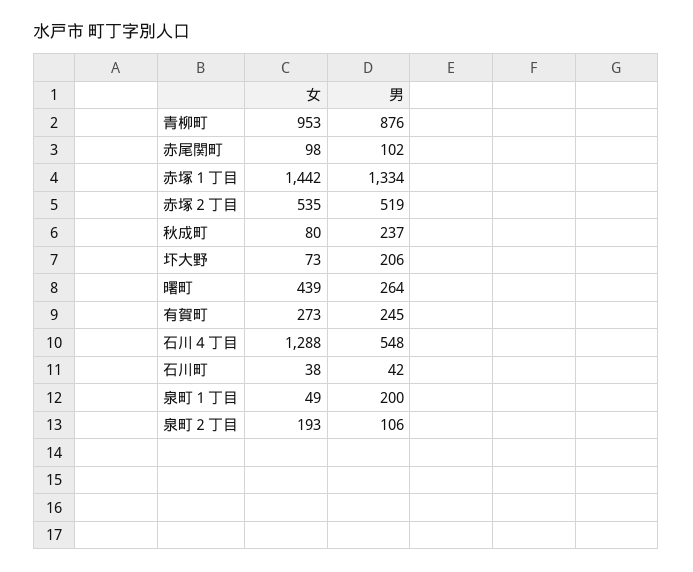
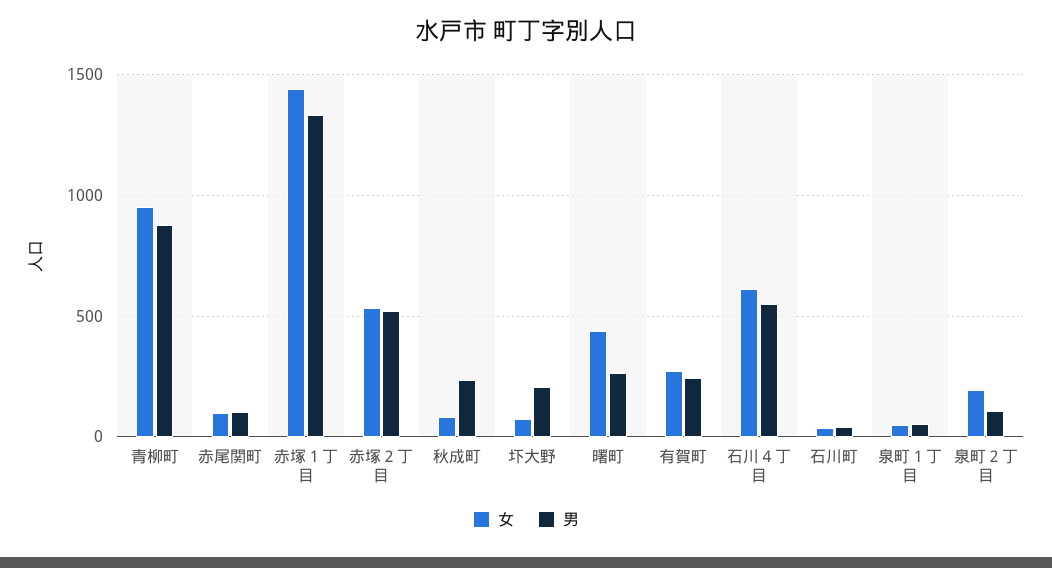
女, 石川４丁目: 1288 -> 600
男, 泉町１丁目: 200 -> 50

